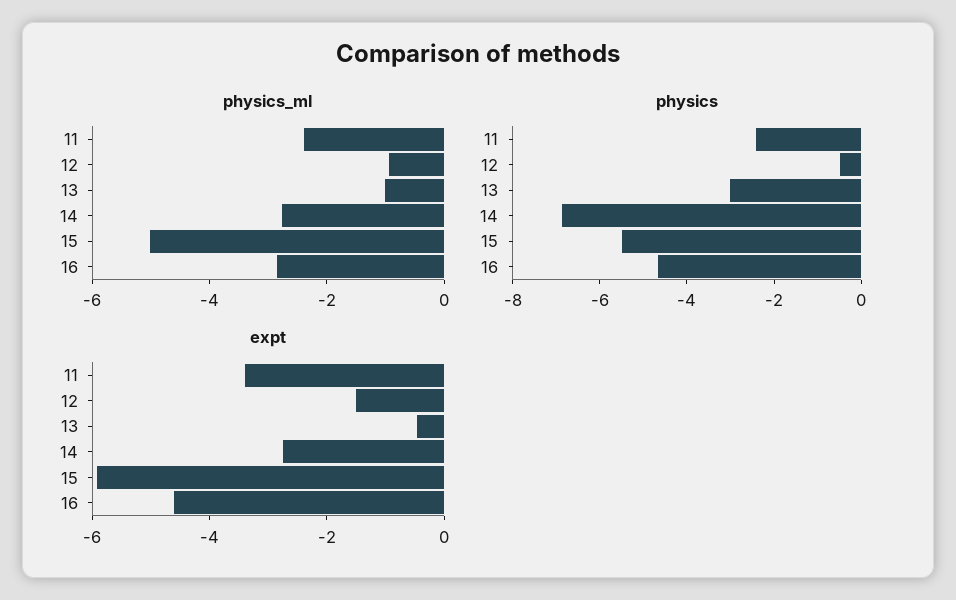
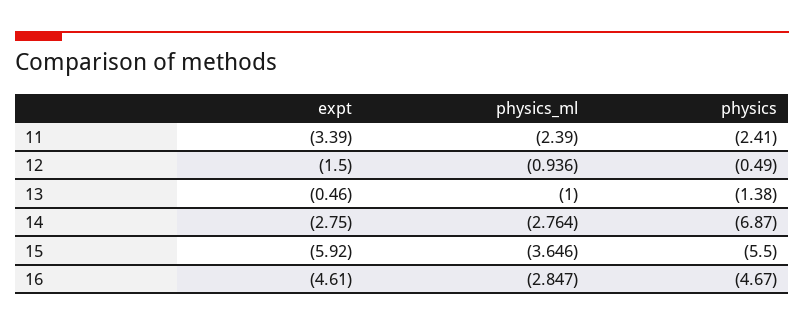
physics_ml, 15: -5 -> -3.646
physics, 13: -3 -> -1.38

